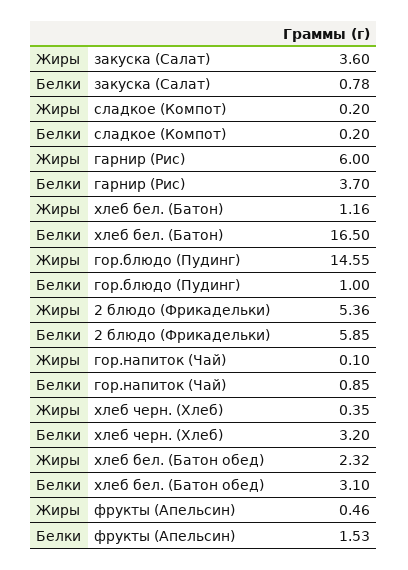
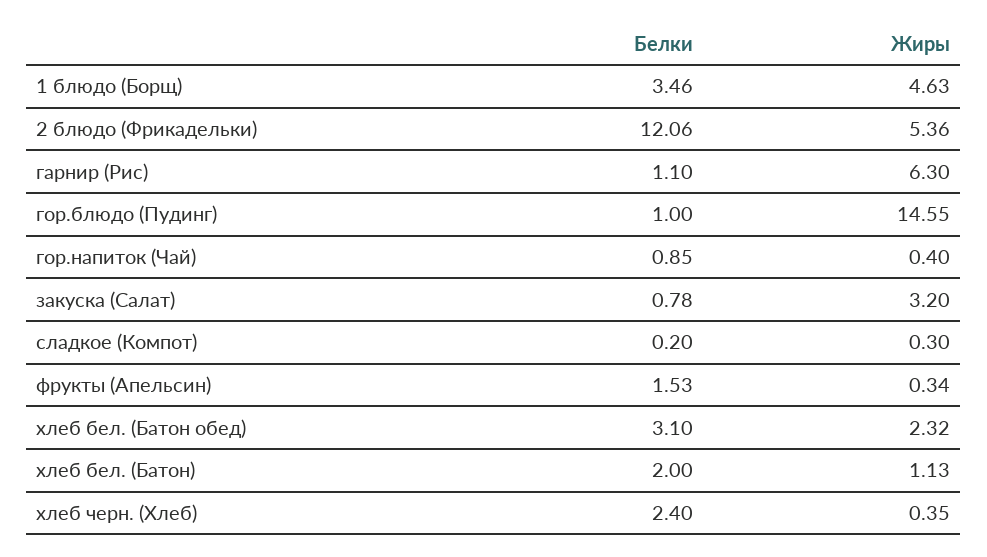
Жиры, закуска (Салат): 3.6 -> 3.2
Жиры, сладкое (Компот): 0.2 -> 0.3
Жиры, гарнир (Рис): 6 -> 6.3
Белки, гарнир (Рис): 3.7 -> 1.1
Жиры, хлеб бел. (Батон): 1.16 -> 1.13
Белки, хлеб бел. (Батон): 16.5 -> 2
Белки, 2 блюдо (Фрикадельки): 5.85 -> 12.06
Жиры, гор.напиток (Чай): 0.1 -> 0.4
Белки, хлеб черн. (Хлеб): 3.2 -> 2.4
Жиры, фрукты (Апельсин): 0.46 -> 0.34
Белки, 1 блюдо (Борщ): none -> 3.46
Жиры, 1 блюдо (Борщ): none -> 4.63

